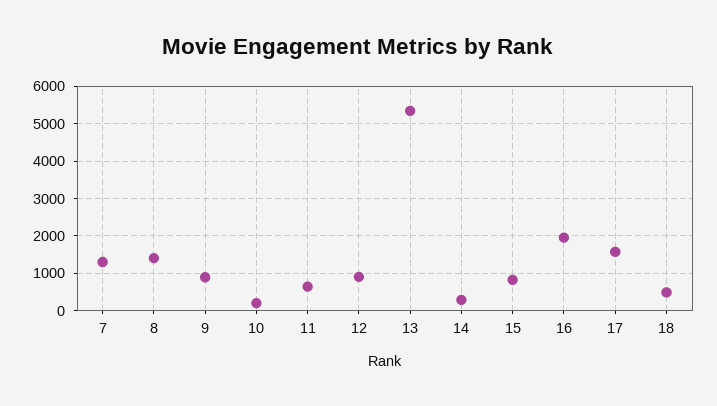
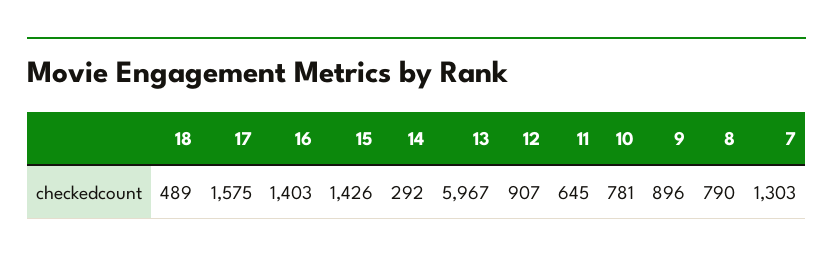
8: 1400 -> 790
10: 200 -> 781
13: 5400 -> 5967
15: 800 -> 1426
16: 2000 -> 1403

